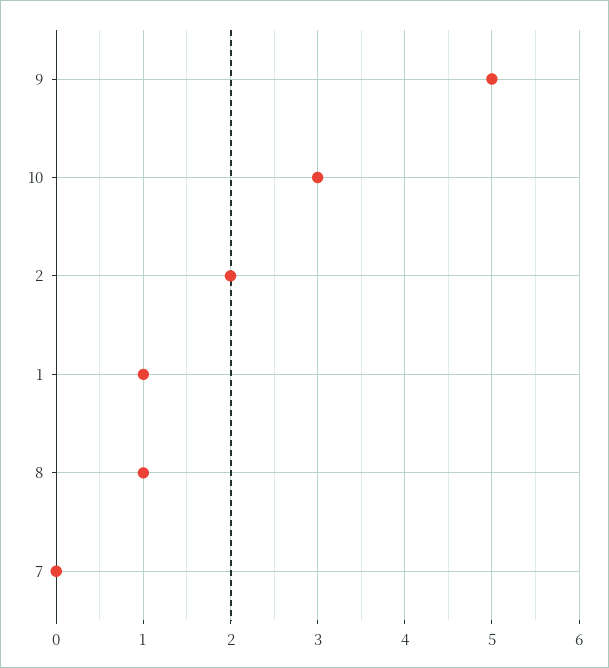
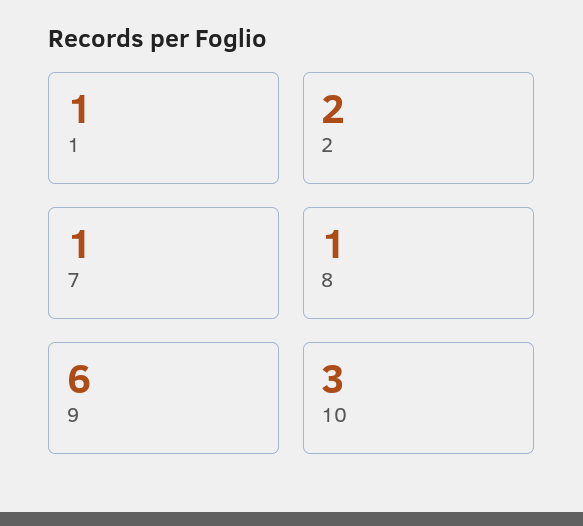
9: 5 -> 6
7: 0 -> 1

